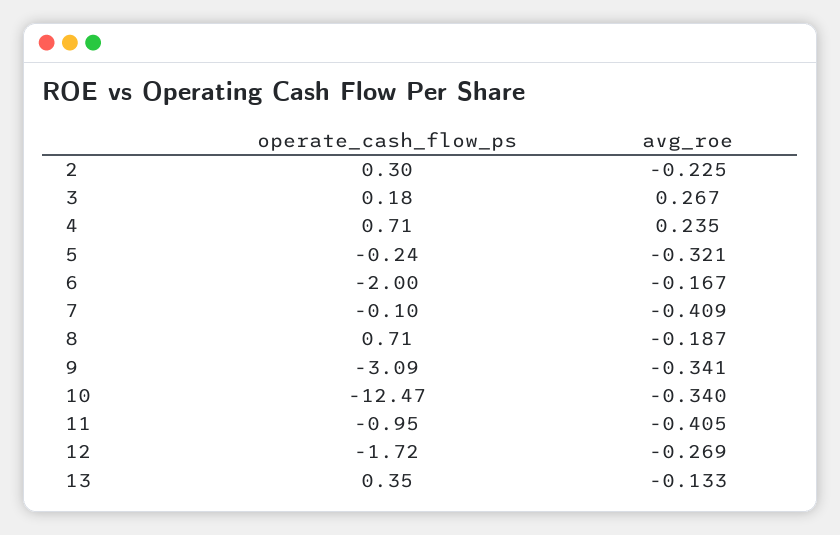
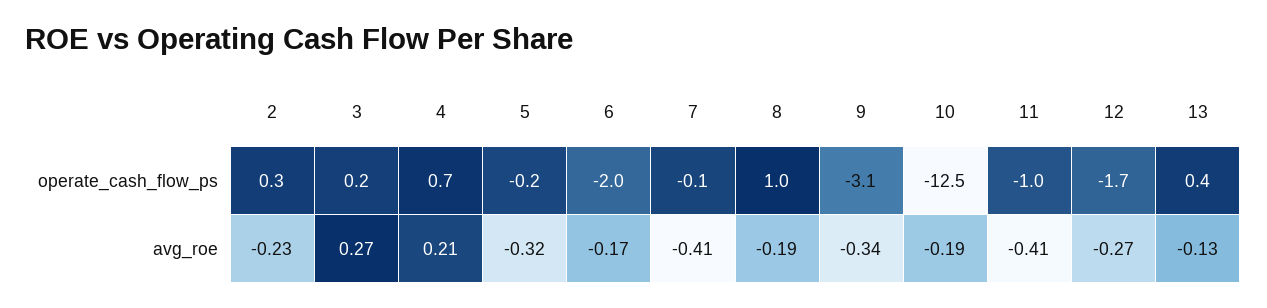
avg_roe, 4: 0.235 -> 0.21
operate_cash_flow_ps, 8: 0.71 -> 1
avg_roe, 10: -0.34 -> -0.19

